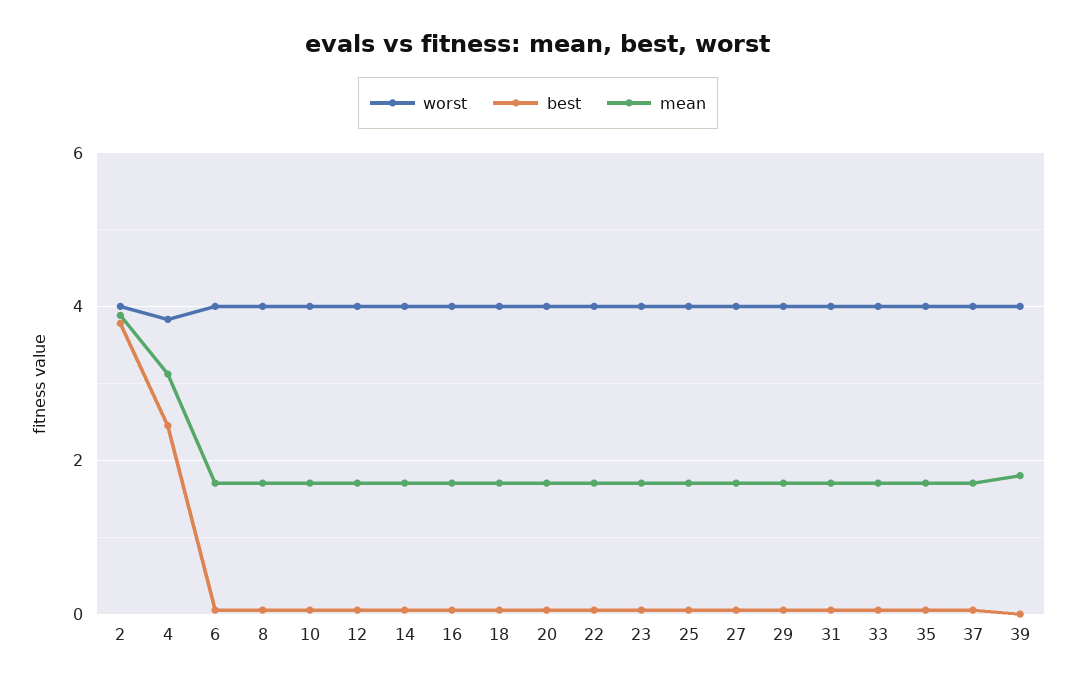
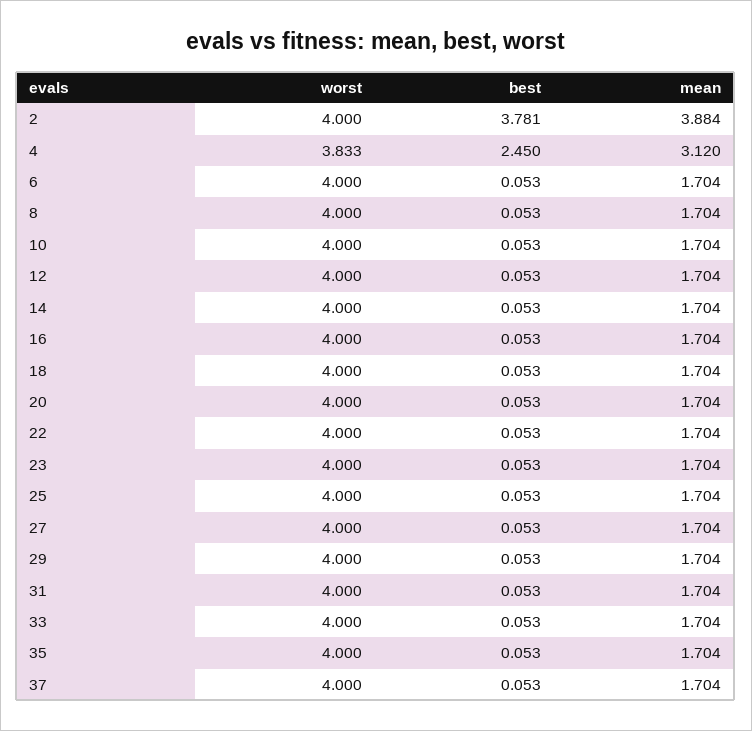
worst, 39: 4 -> none
best, 39: 0 -> none
mean, 39: 1.8 -> none

